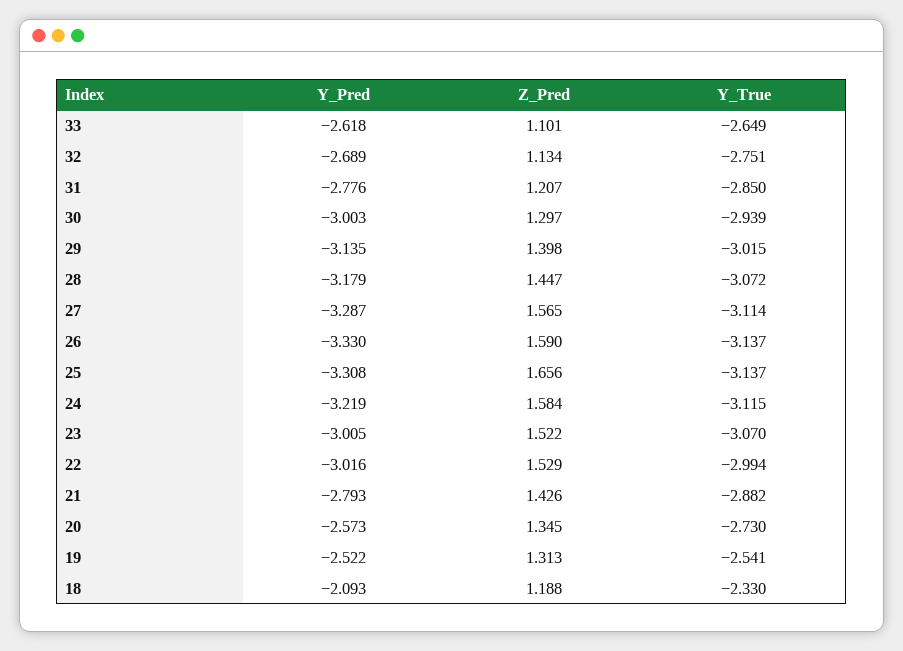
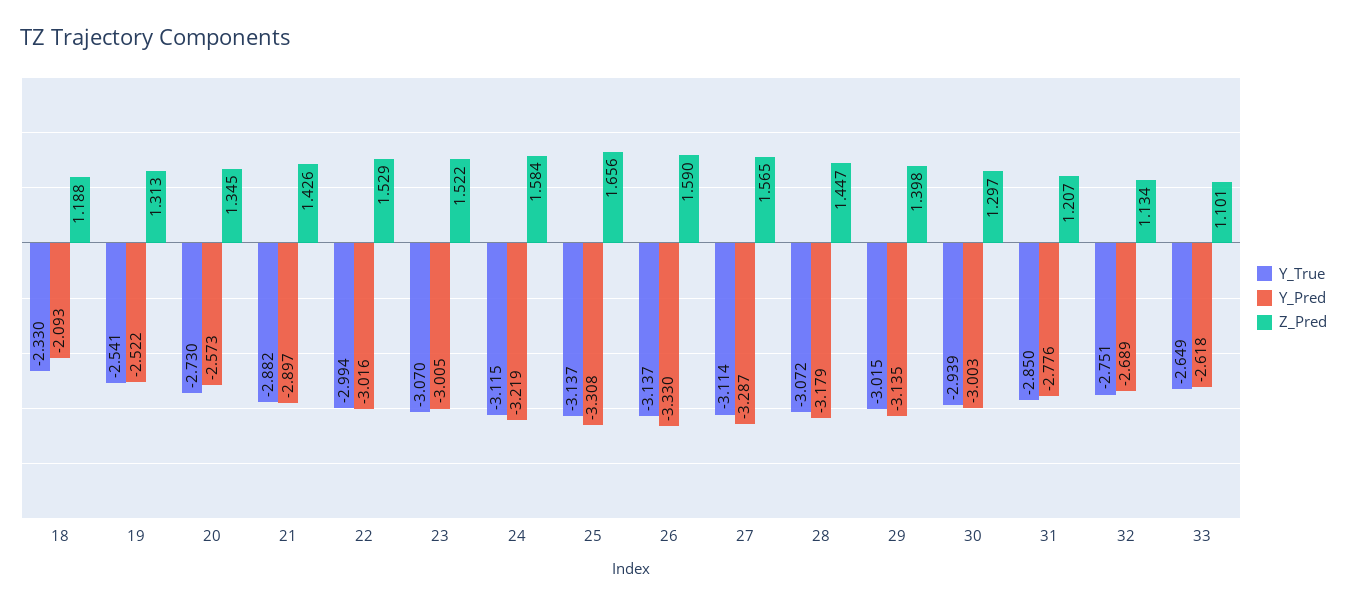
Y_Pred, 21: -2.793 -> -2.897

